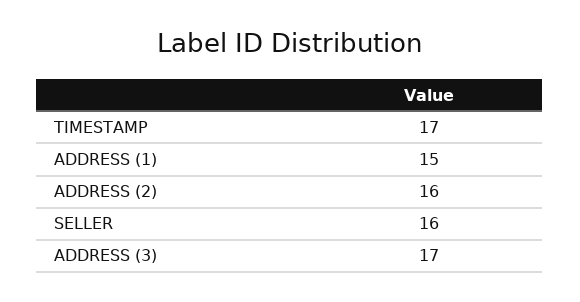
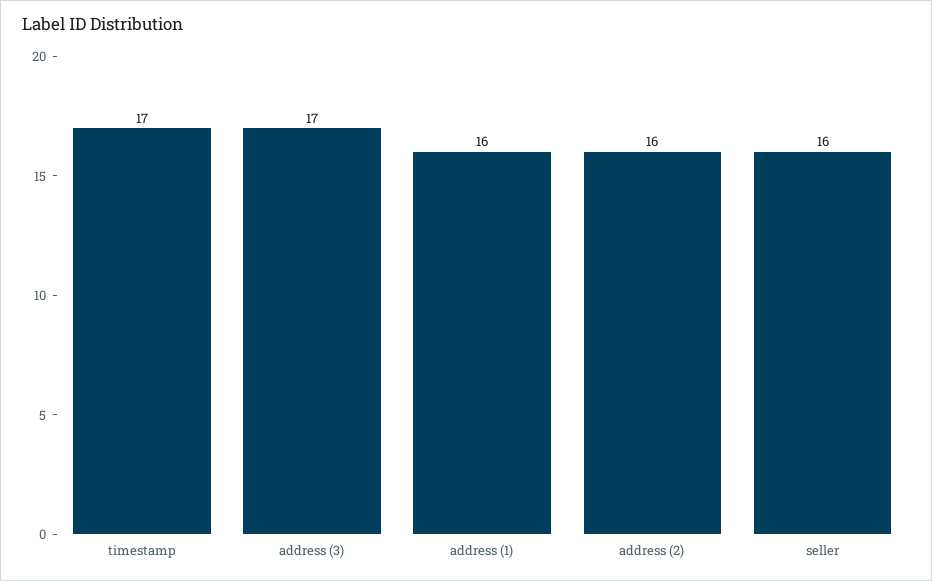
ADDRESS (1): 15 -> 16

